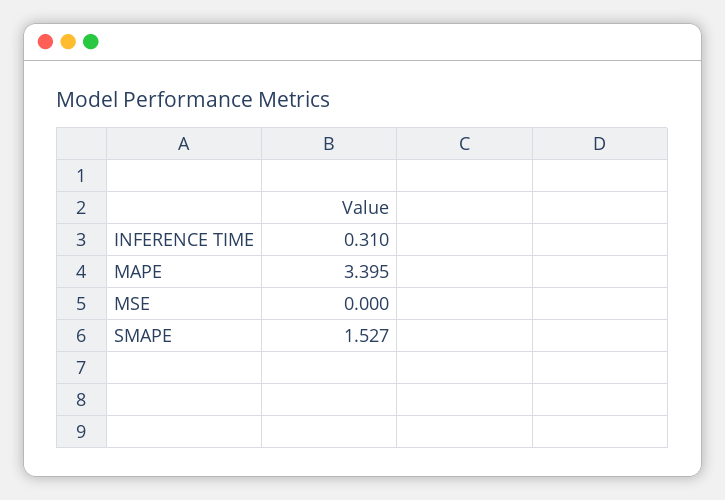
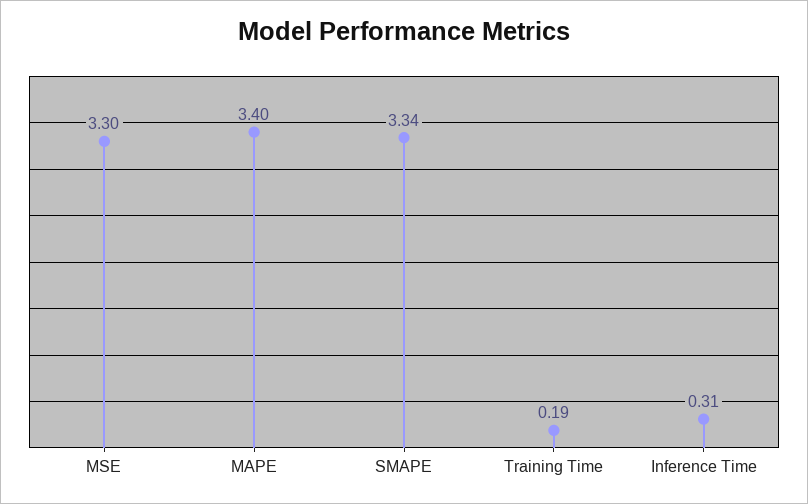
MSE: 0 -> 3.3
SMAPE: 1.527 -> 3.34
Training Time: none -> 0.19

